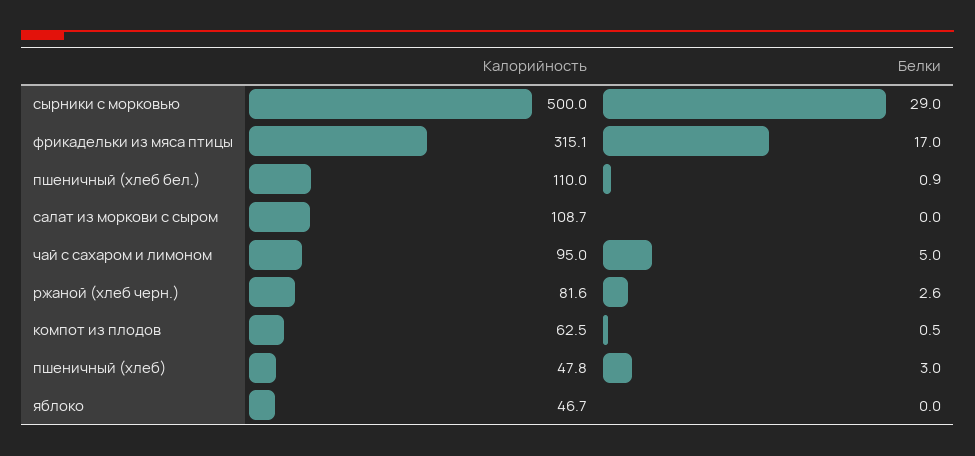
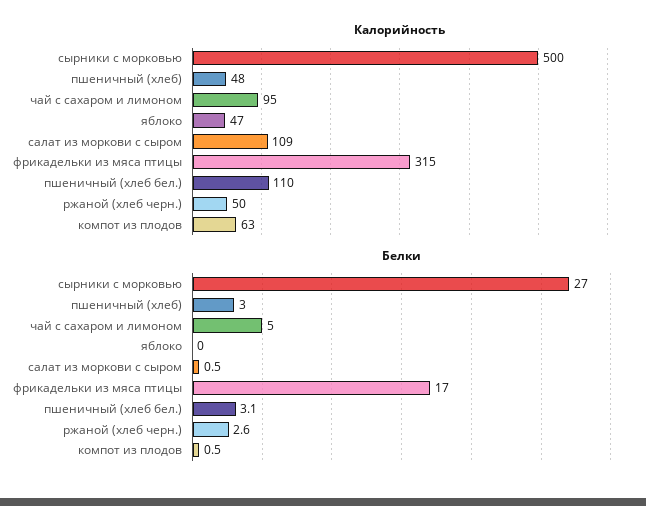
Белки, сырники с морковью: 29 -> 27
Белки, пшеничный (хлеб бел.): 0.9 -> 3.1
Белки, салат из моркови с сыром: 0 -> 0.5
Калорийность, ржаной (хлеб черн.): 81.6 -> 50

